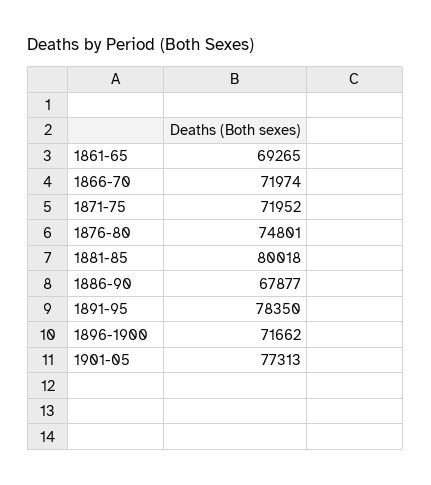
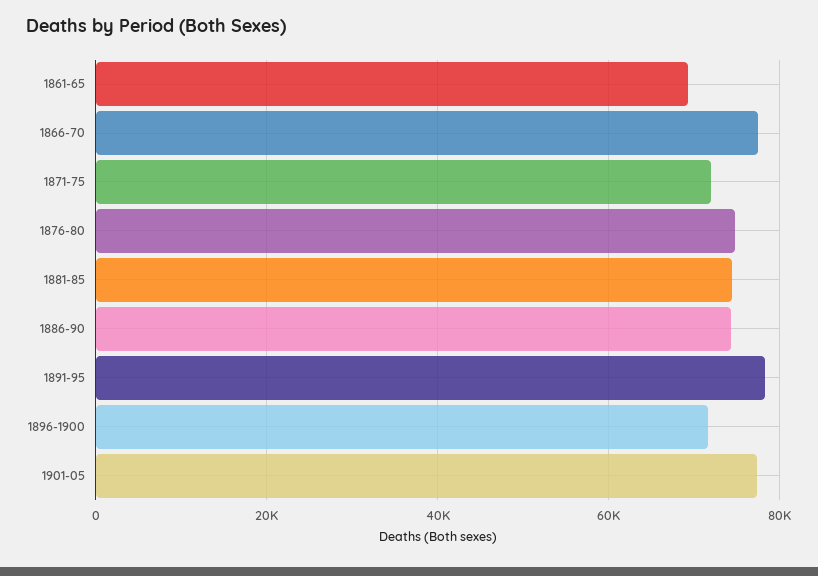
1866-70: 71974 -> 78000
1881-85: 80018 -> 74000
1886-90: 67877 -> 74000

